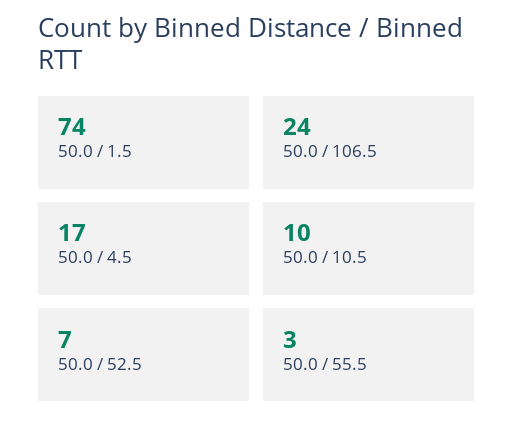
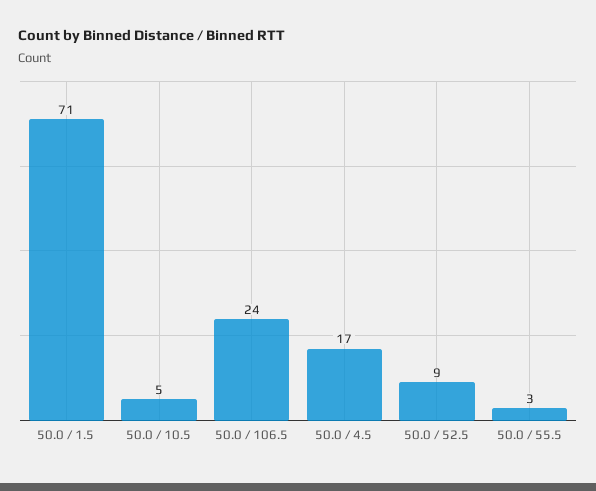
50.0 / 1.5: 74 -> 71
50.0 / 10.5: 10 -> 5
50.0 / 52.5: 7 -> 9

